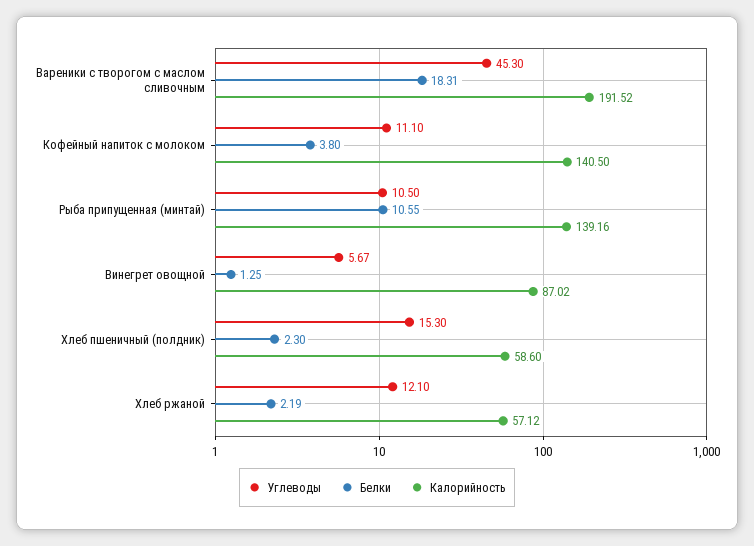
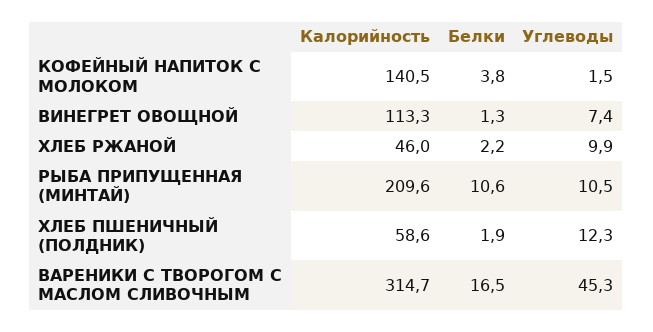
Белки, Вареники с творогом с маслом сливочным: 18.31 -> 16.5
Калорийность, Вареники с творогом с маслом сливочным: 191.52 -> 314.7
Углеводы, Кофейный напиток с молоком: 11.1 -> 1.5
Калорийность, Рыба припущенная (минтай): 139.16 -> 209.6
Углеводы, Винегрет овощной: 5.67 -> 7.4
Калорийность, Винегрет овощной: 87.02 -> 113.3
Углеводы, Хлеб пшеничный (полдник): 15.3 -> 12.3
Белки, Хлеб пшеничный (полдник): 2.3 -> 1.9
Углеводы, Хлеб ржаной: 12.1 -> 9.9
Калорийность, Хлеб ржаной: 57.12 -> 46

